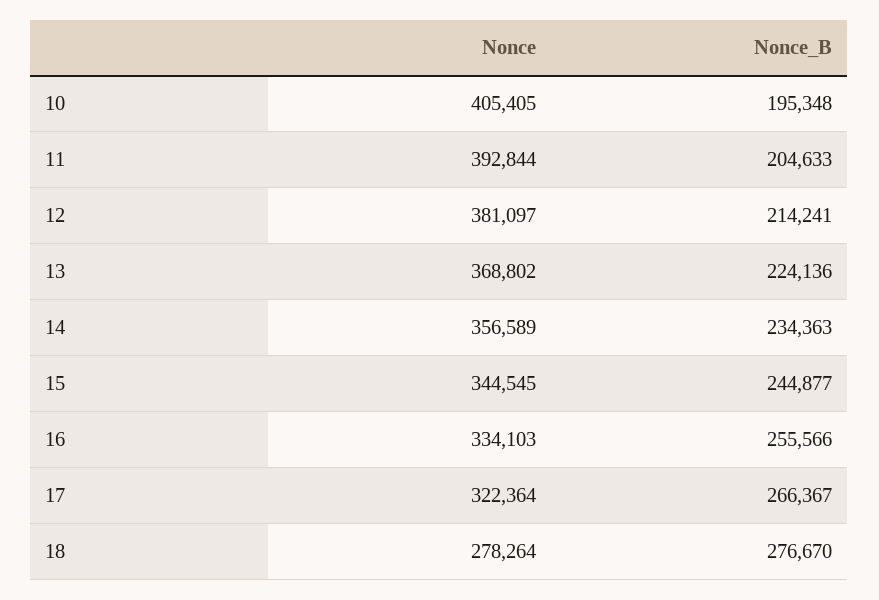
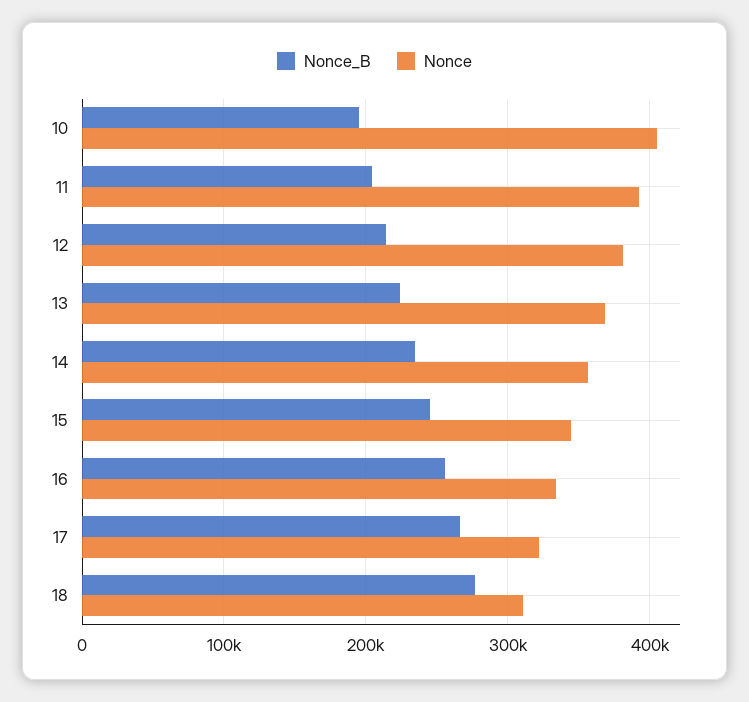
Nonce, 18: 278264 -> 310000

